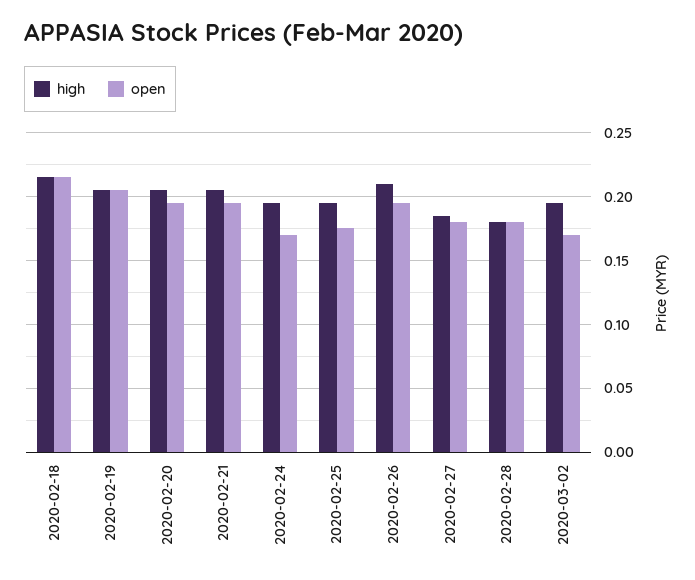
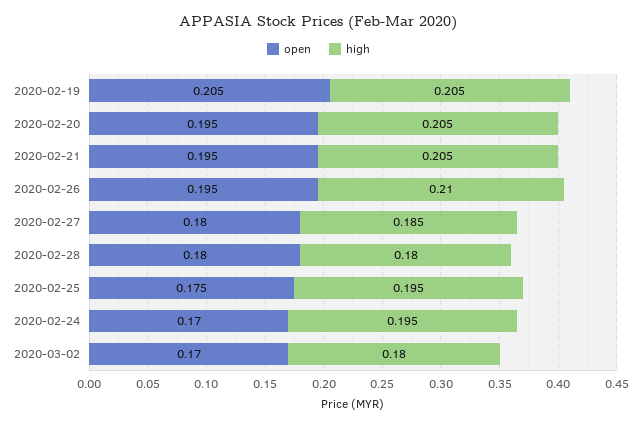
high, 2020-02-18: 0.215 -> none
open, 2020-02-18: 0.215 -> none
high, 2020-03-02: 0.195 -> 0.18

